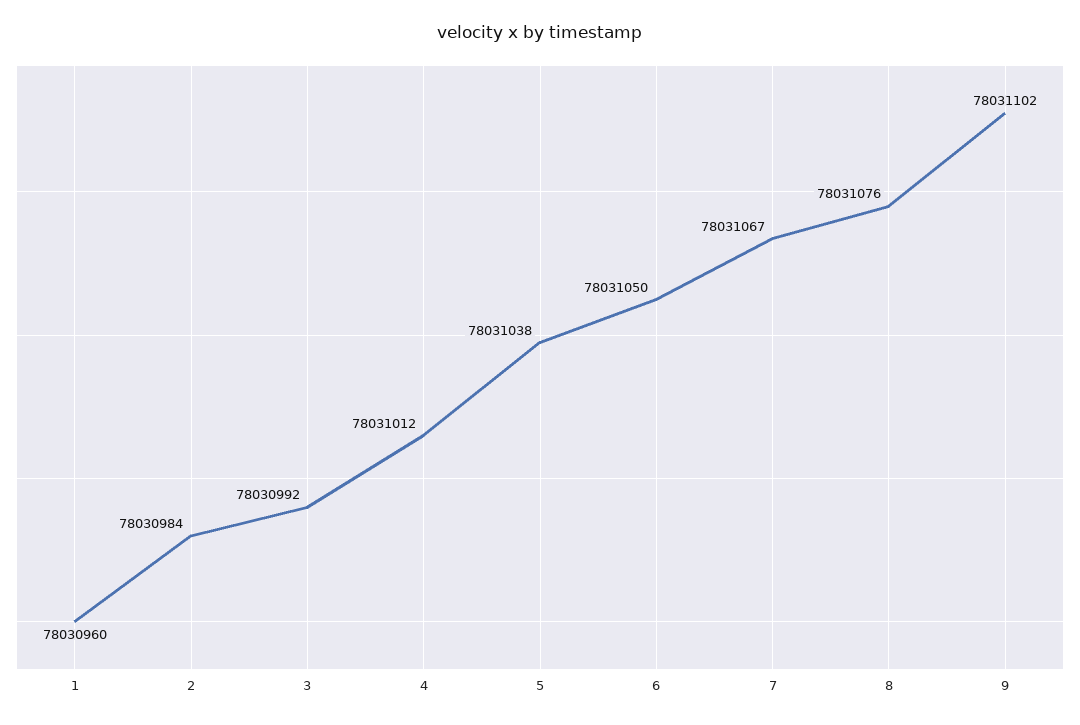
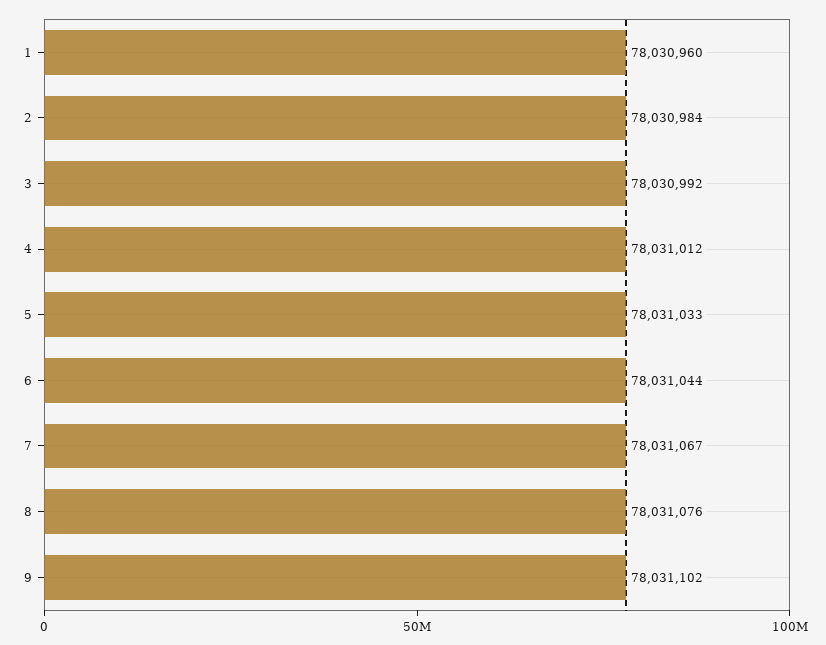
5: 78031038 -> 78031033
6: 78031050 -> 78031044

